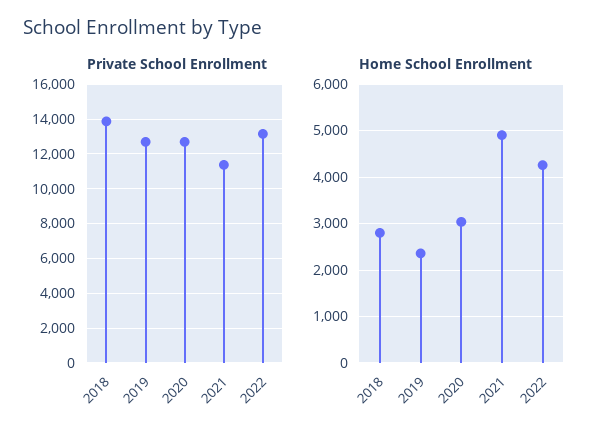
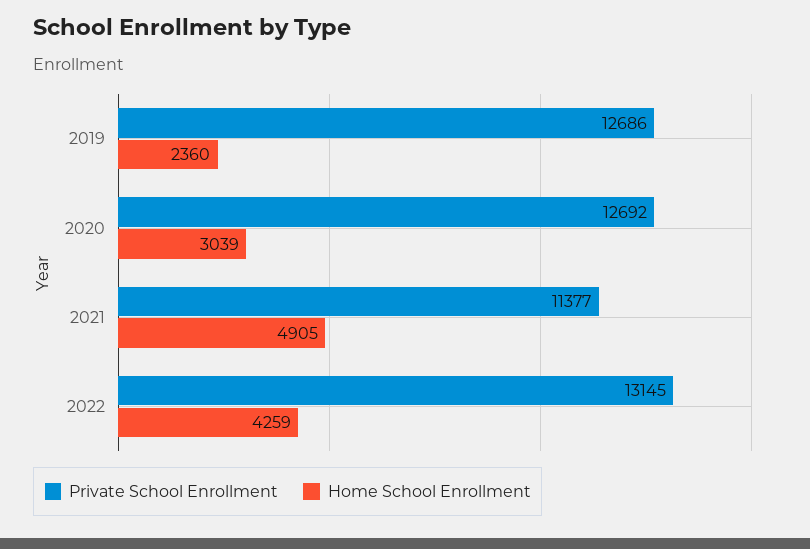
Private School Enrollment, 2018: 14000 -> none
Home School Enrollment, 2018: 2800 -> none

